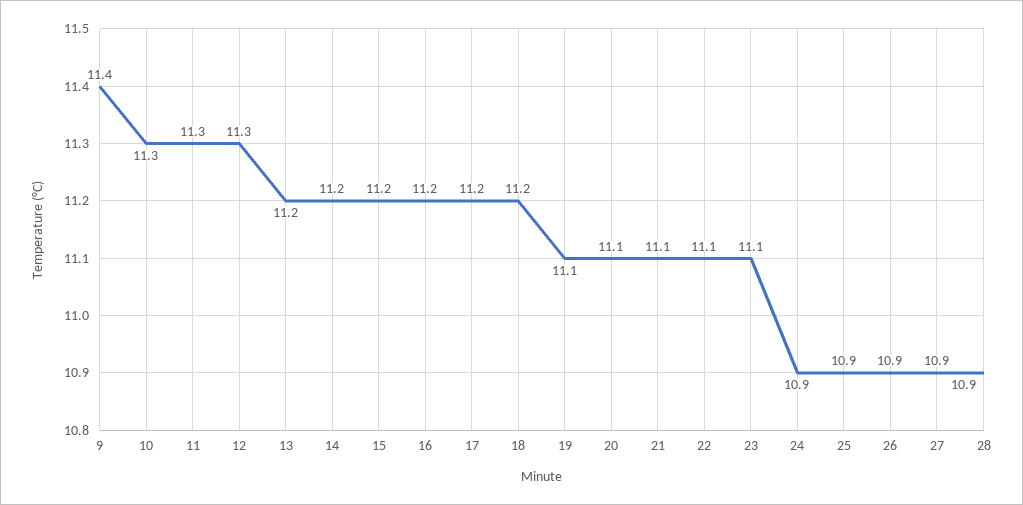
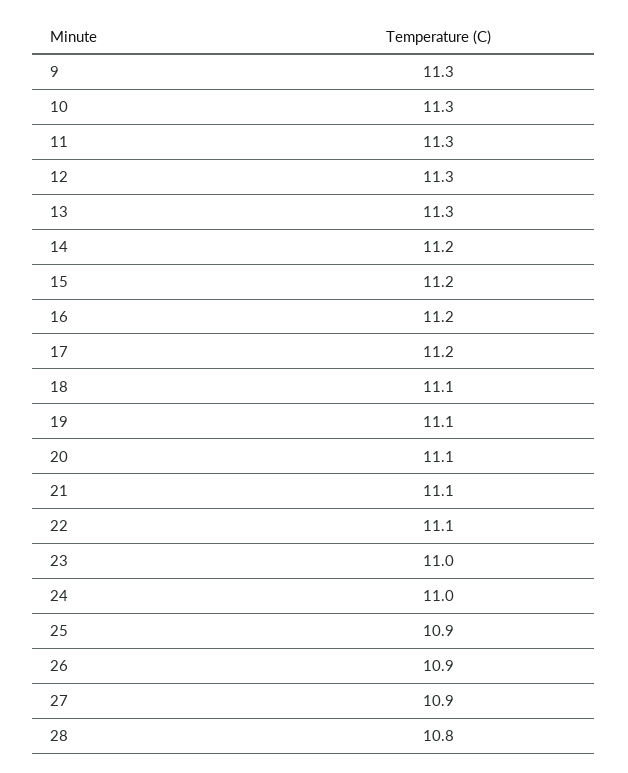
9: 11.4 -> 11.3
13: 11.2 -> 11.3
18: 11.2 -> 11.1
23: 11.1 -> 11
24: 10.9 -> 11
28: 10.9 -> 10.8

